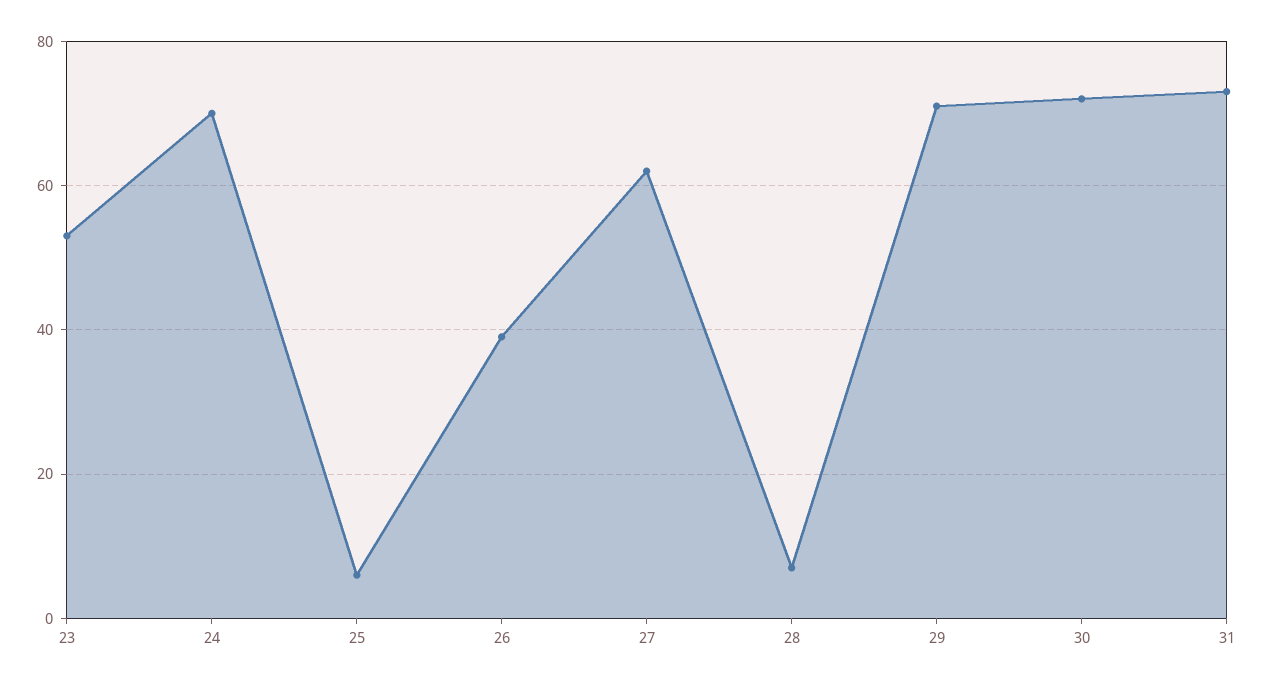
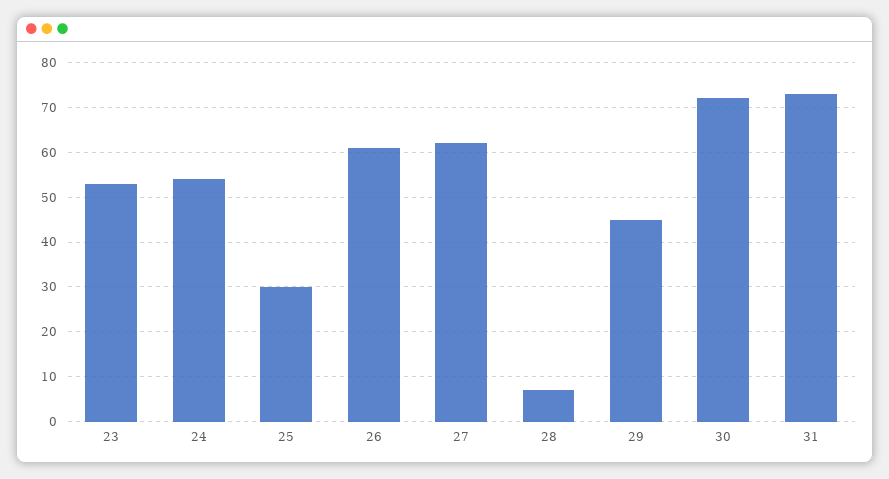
24: 70 -> 55
25: 5 -> 30
26: 40 -> 60
29: 70 -> 45

